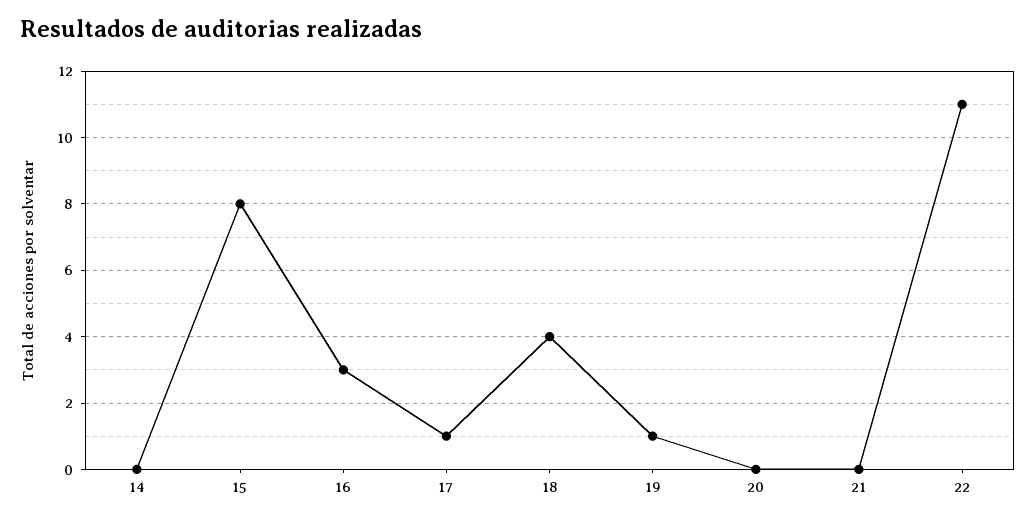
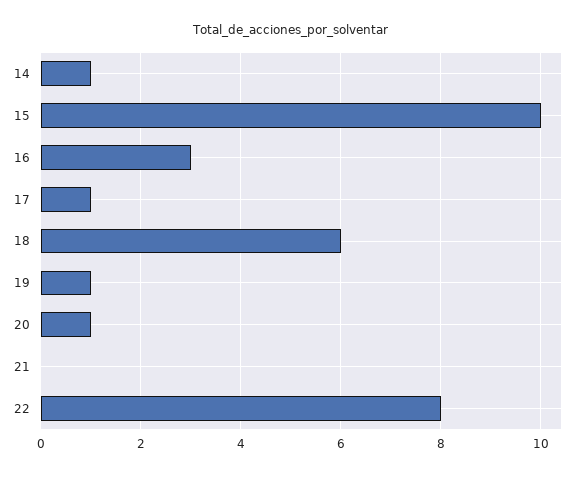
14: 0 -> 1
15: 8 -> 10
18: 4 -> 6
20: 0 -> 1
22: 11 -> 8

